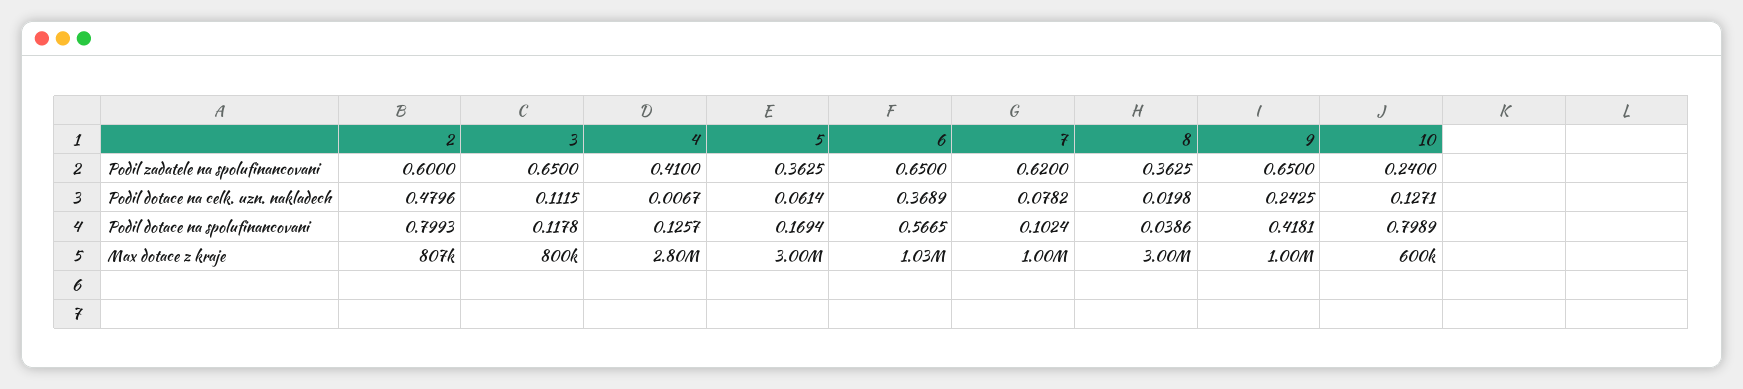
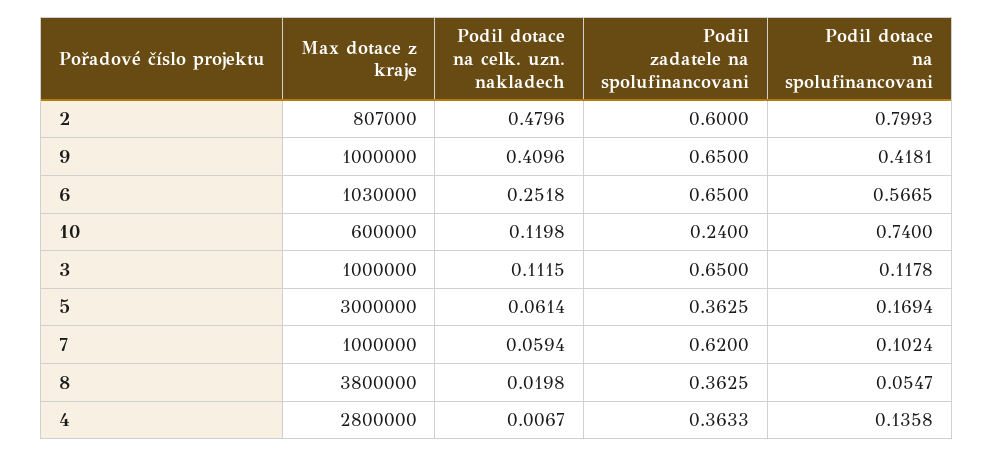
4, Podil zadatele na spolufinancovani: 0.41 -> 0.3633
6, Podil dotace na celk. uzn. nakladech: 0.3689 -> 0.2518
7, Podil dotace na celk. uzn. nakladech: 0.0782 -> 0.0594
9, Podil dotace na celk. uzn. nakladech: 0.2425 -> 0.4096
10, Podil dotace na celk. uzn. nakladech: 0.1271 -> 0.1198
4, Podil dotace na spolufinancovani: 0.1257 -> 0.1358
8, Podil dotace na spolufinancovani: 0.0386 -> 0.0547
10, Podil dotace na spolufinancovani: 0.7989 -> 0.74
3, Max dotace z kraje: 800000 -> 1000000
8, Max dotace z kraje: 3000000 -> 3800000

